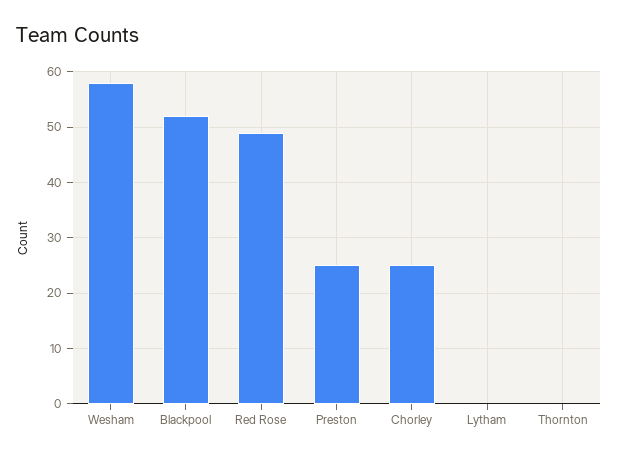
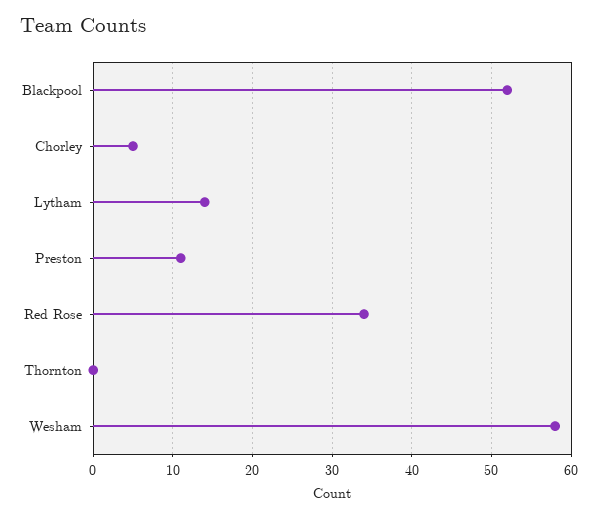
Red Rose: 50 -> 34
Preston: 25 -> 11
Chorley: 25 -> 5
Lytham: 0 -> 14

